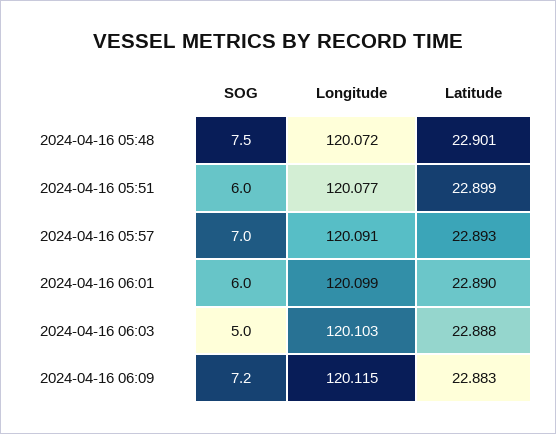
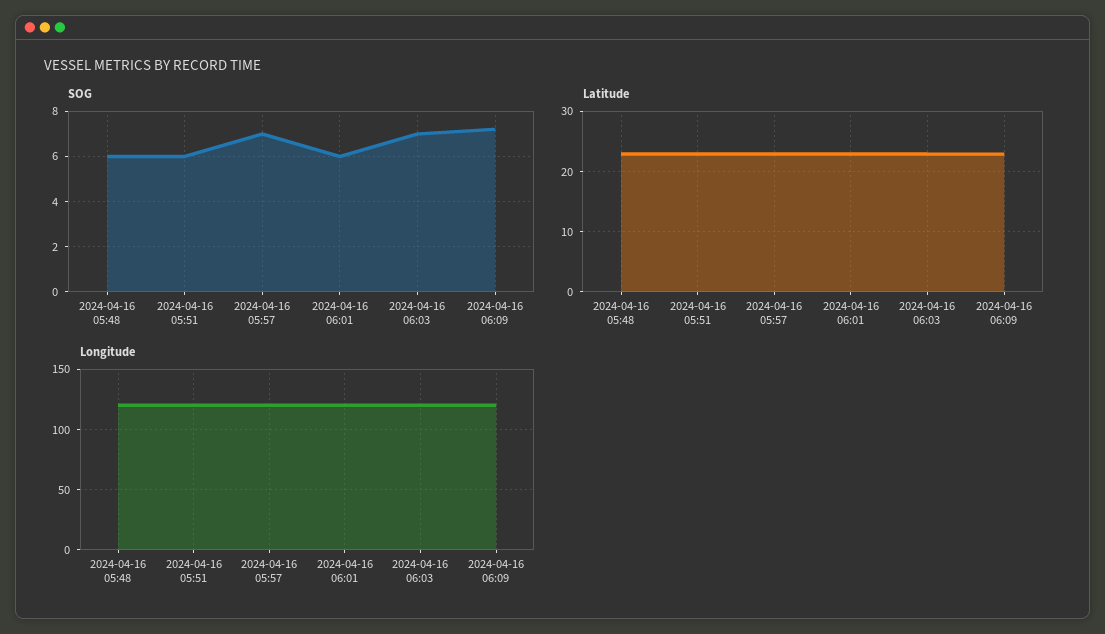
SOG, 2024-04-16 05:48: 7.5 -> 6
SOG, 2024-04-16 06:03: 5 -> 7

